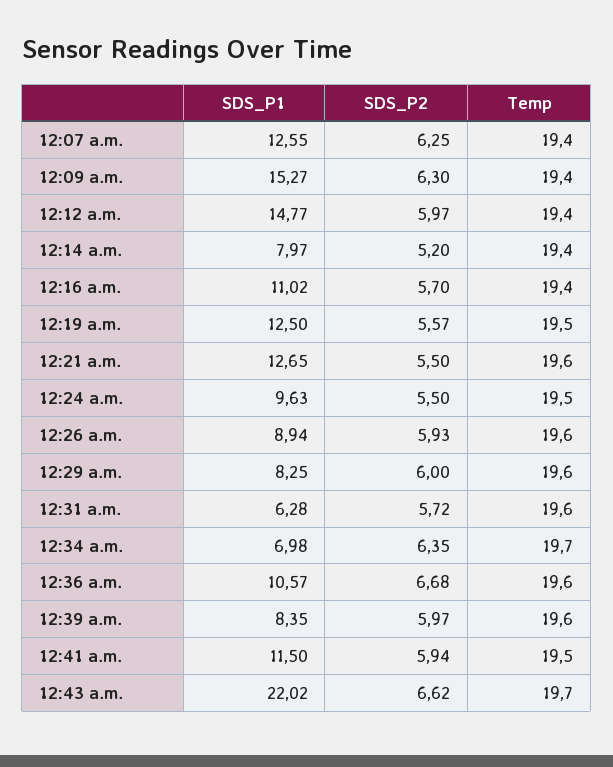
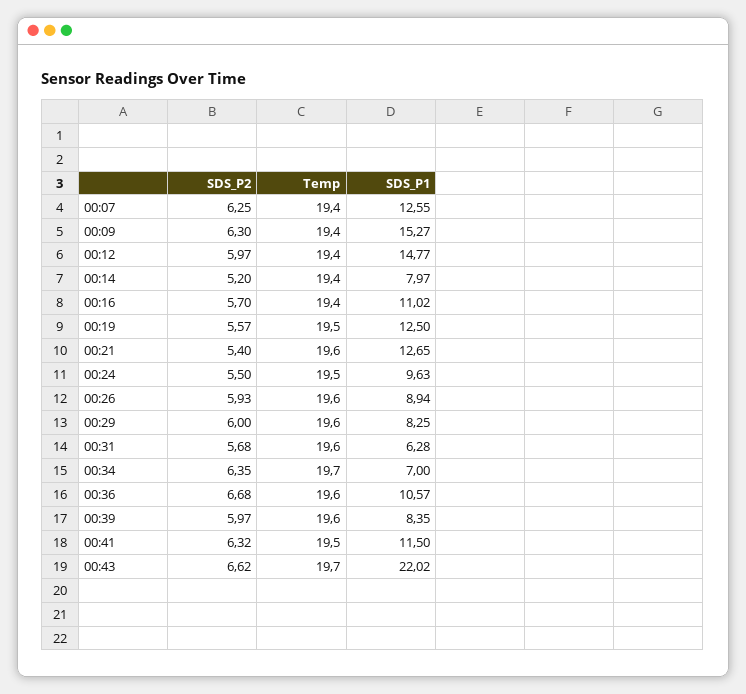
SDS_P2, 12:21 a.m.: 5.5 -> 5.4
SDS_P2, 12:31 a.m.: 5.72 -> 5.68
SDS_P1, 12:34 a.m.: 6.98 -> 7
SDS_P2, 12:41 a.m.: 5.94 -> 6.32

